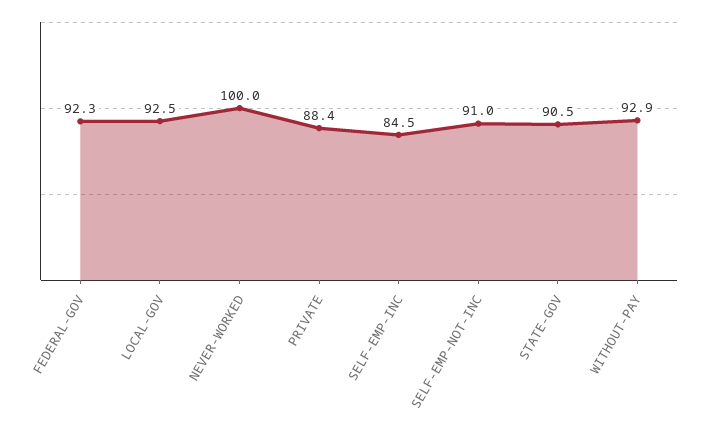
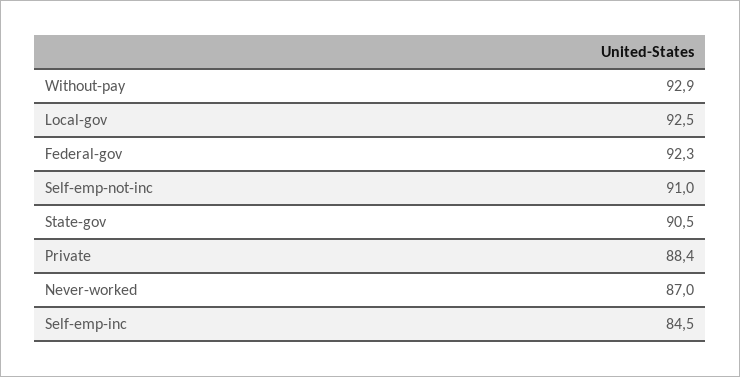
NEVER-WORKED: 100 -> 87

